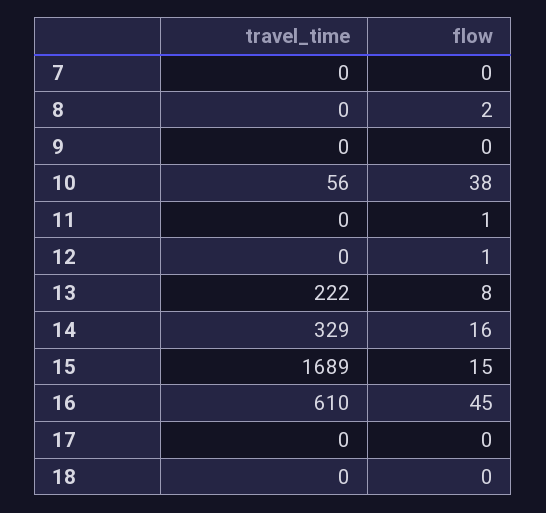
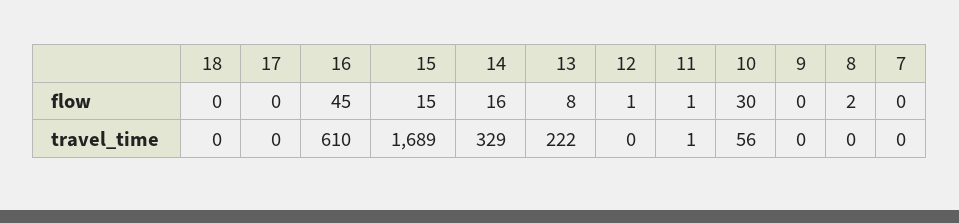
flow, 10: 38 -> 30
travel_time, 11: 0 -> 1

